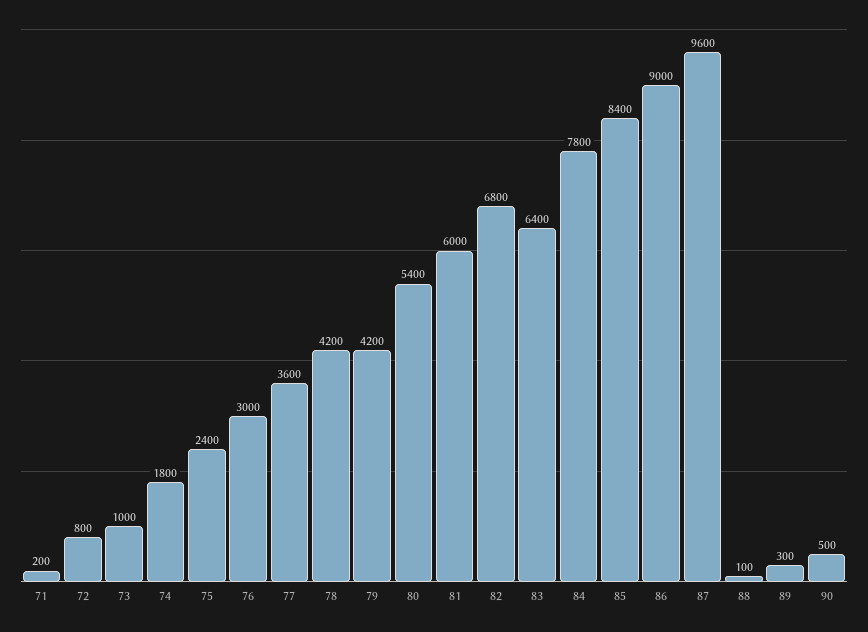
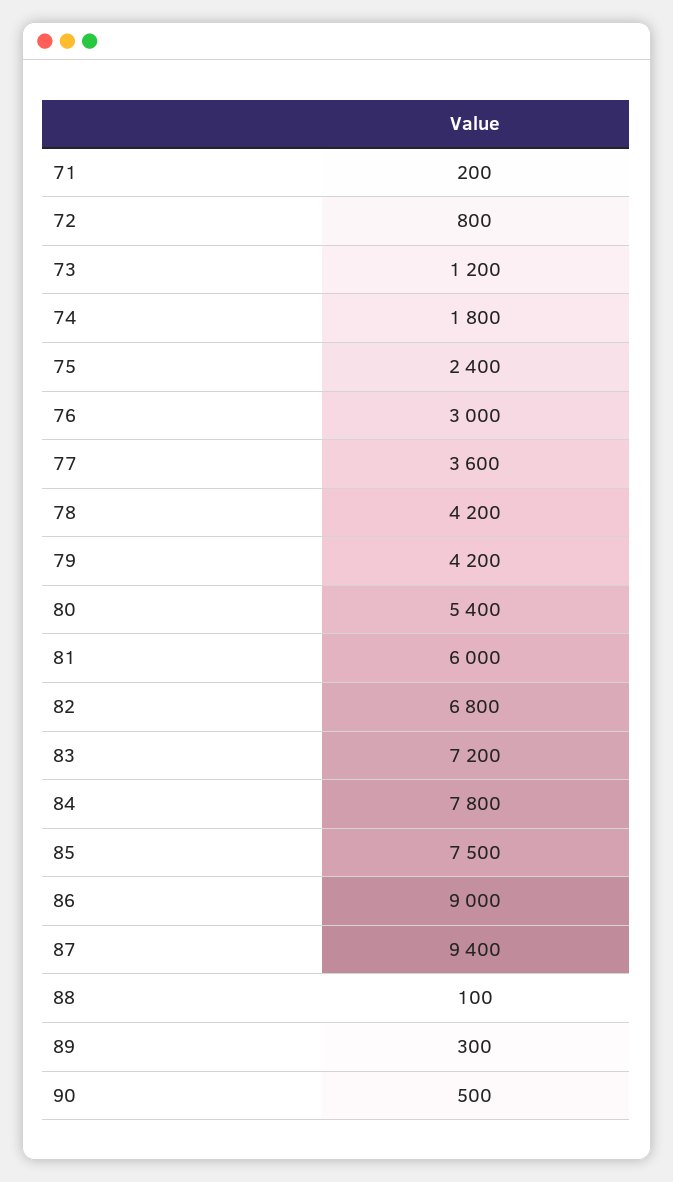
73: 1000 -> 1200
83: 6400 -> 7200
85: 8400 -> 7500
87: 9600 -> 9400

